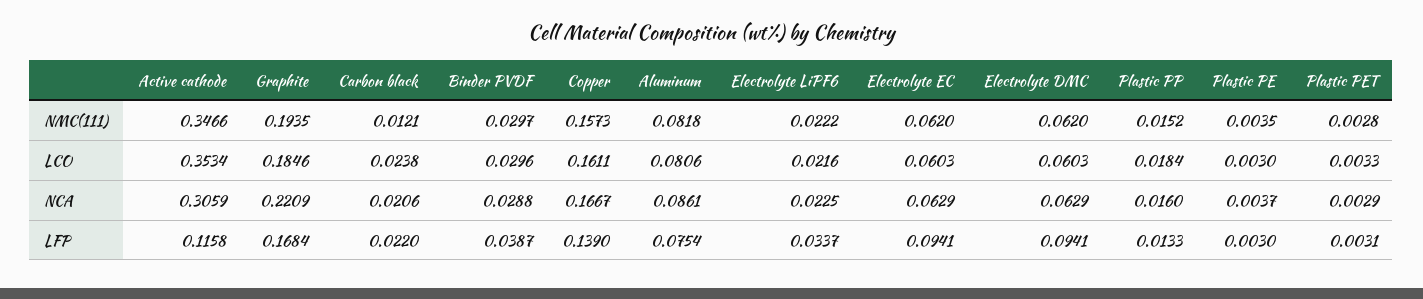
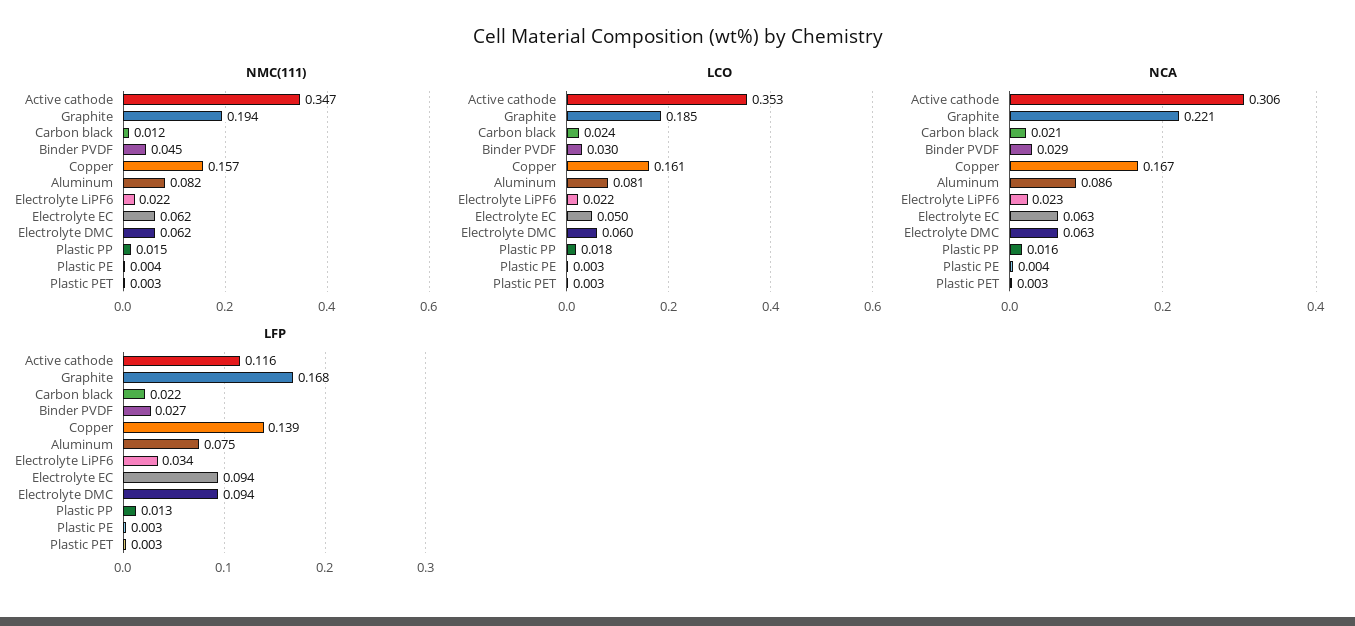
NMC(111), Binder PVDF: 0.0297 -> 0.045
LCO, Electrolyte EC: 0.0603 -> 0.05
LFP, Binder PVDF: 0.0387 -> 0.027

